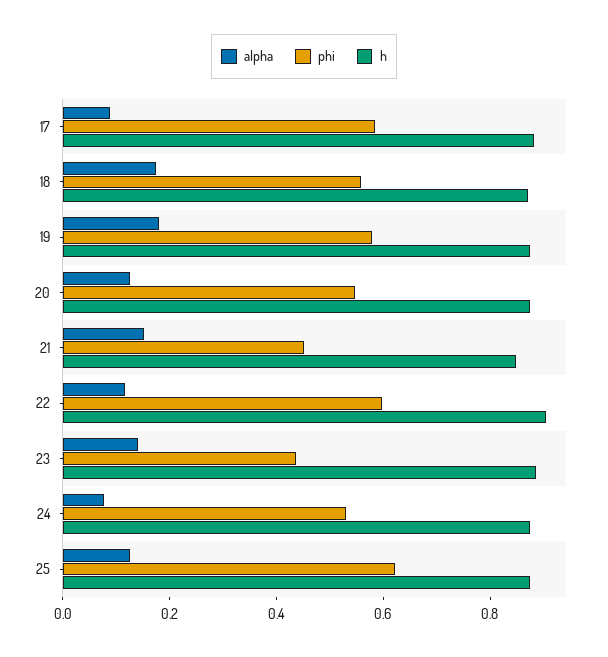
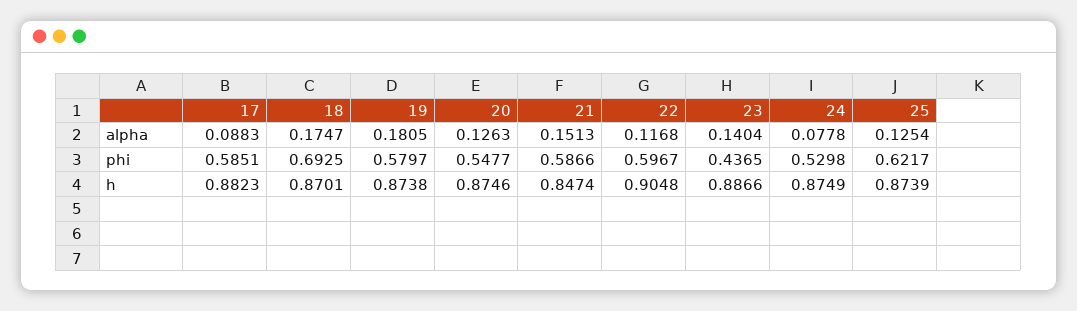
phi, 18: 0.55 -> 0.6925
phi, 21: 0.45 -> 0.5866

